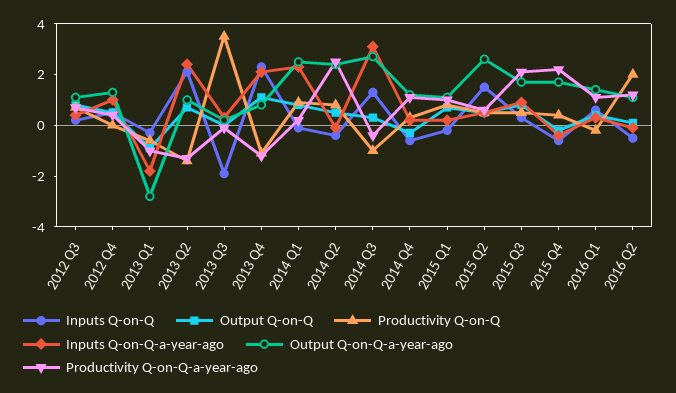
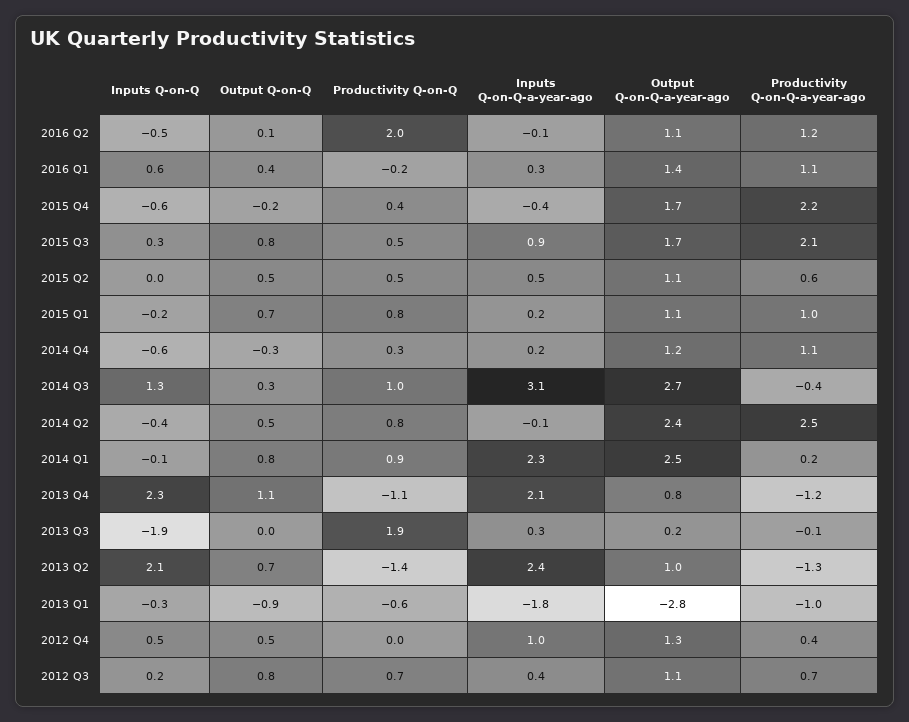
Productivity Q-on-Q, 2013 Q3: 3.5 -> 1.9
Productivity Q-on-Q, 2014 Q3: -1 -> 1
Inputs Q-on-Q, 2015 Q2: 1.5 -> 0
Output Q-on-Q-a-year-ago, 2015 Q2: 2.5 -> 1.1

